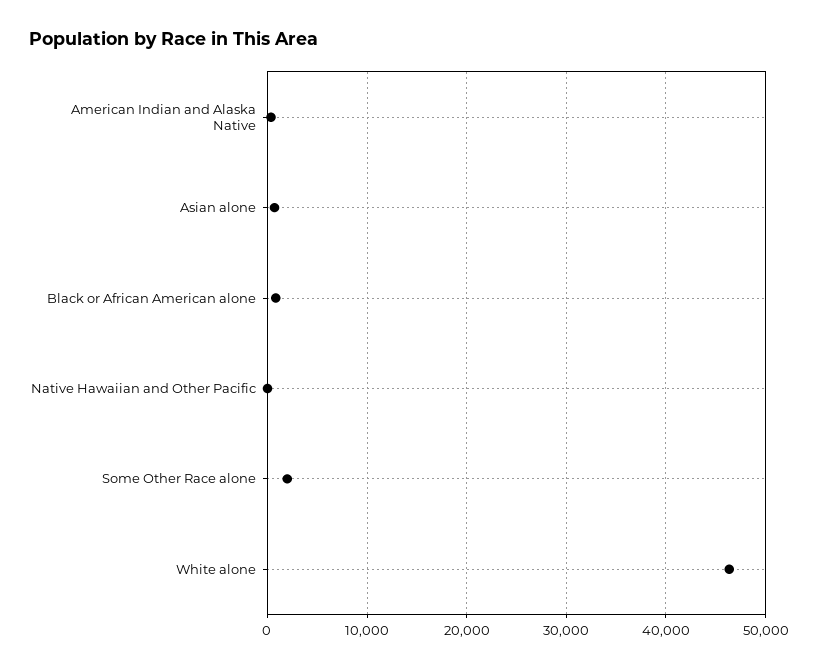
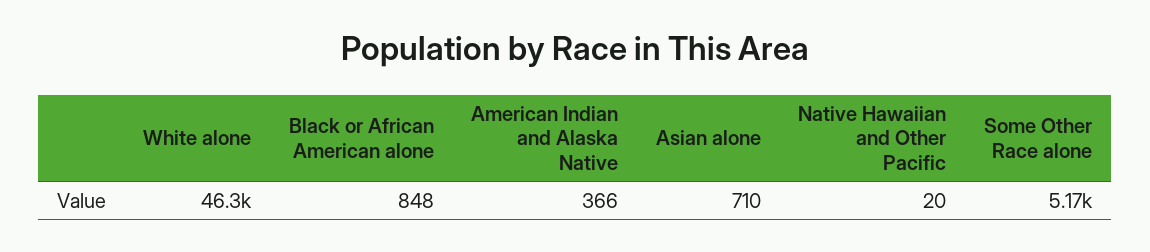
Some Other Race alone: 2000 -> 5170

